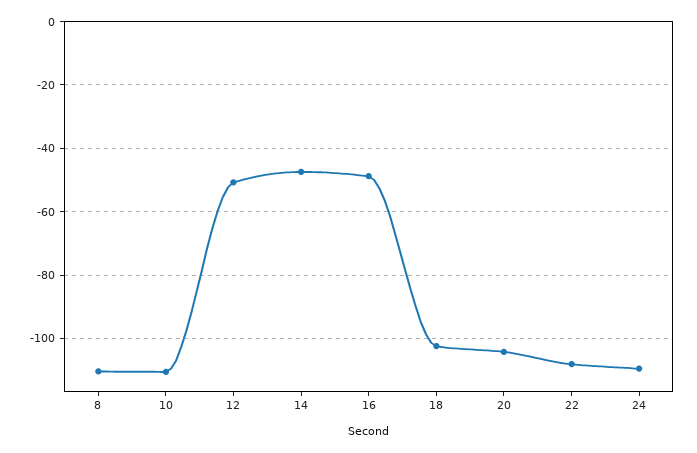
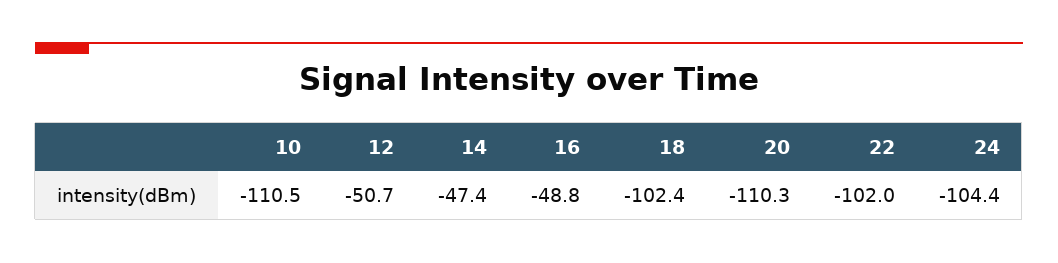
8: -110 -> none
20: -104 -> -110.3
22: -108 -> -102
24: -110 -> -104.4

